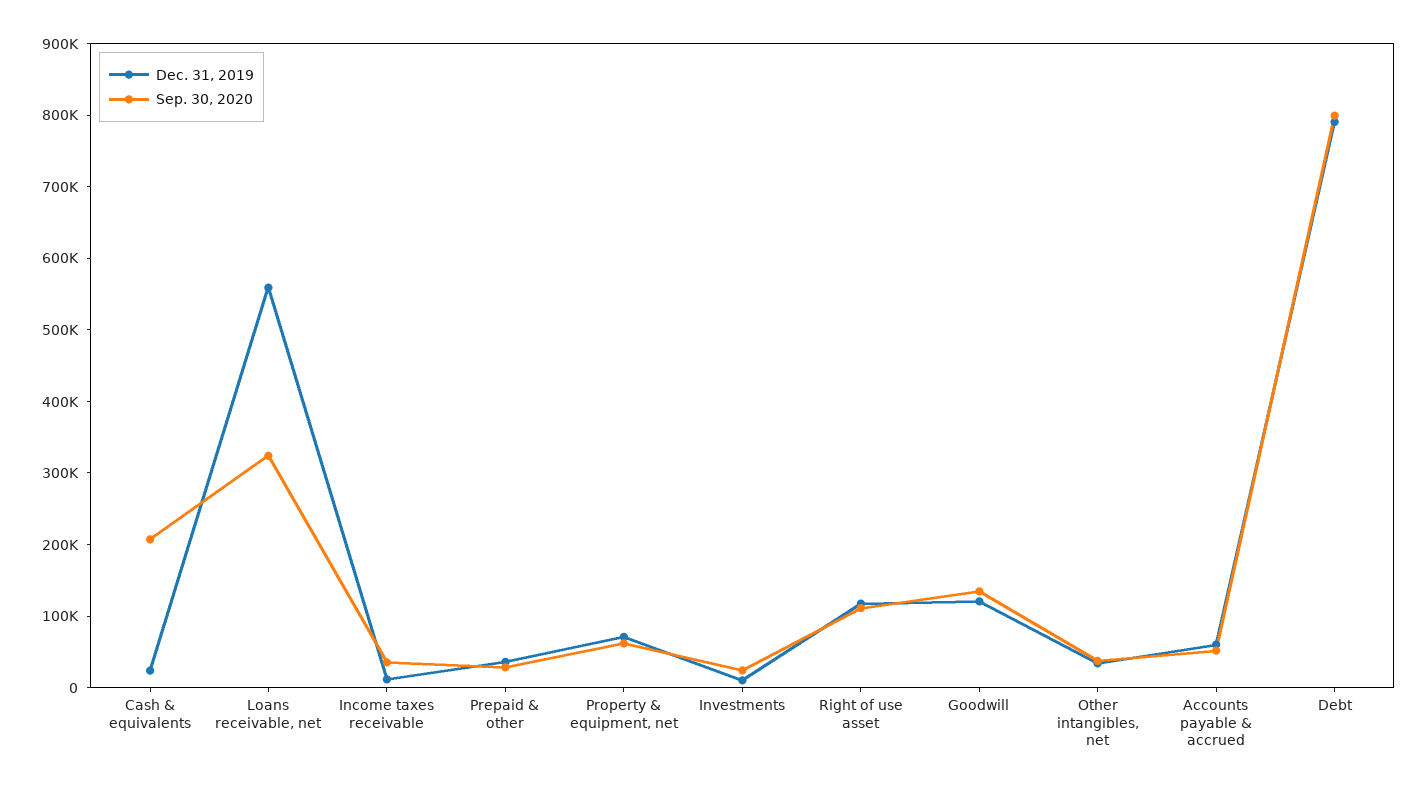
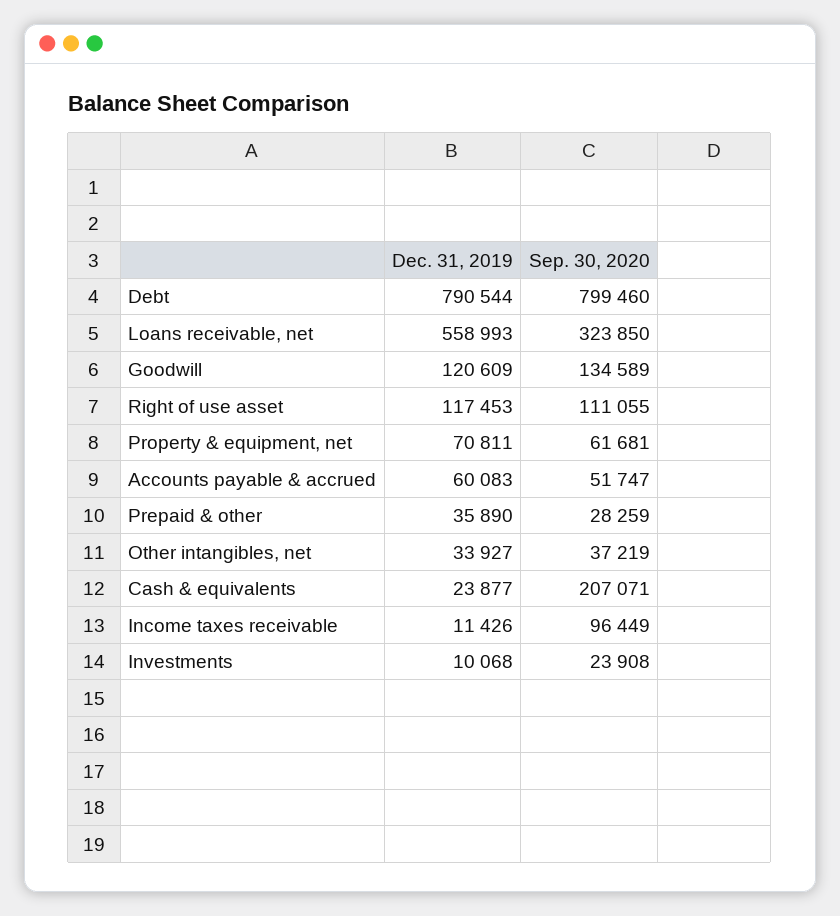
Sep. 30, 2020, Income taxes receivable: 40000 -> 96449

